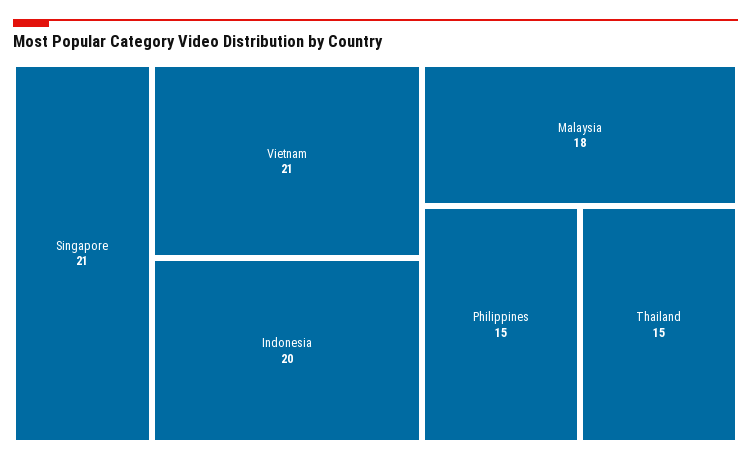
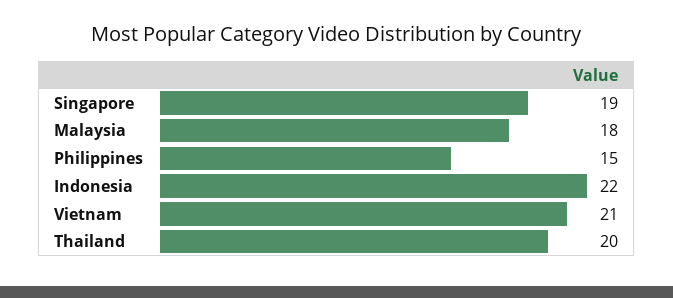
Singapore: 21 -> 19
Indonesia: 20 -> 22
Thailand: 15 -> 20

